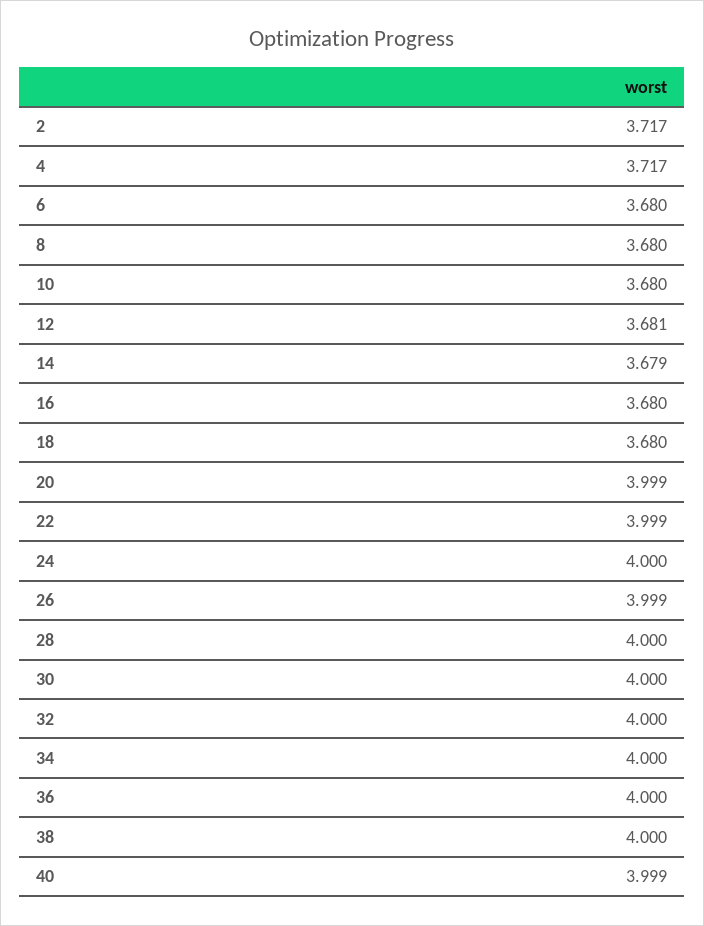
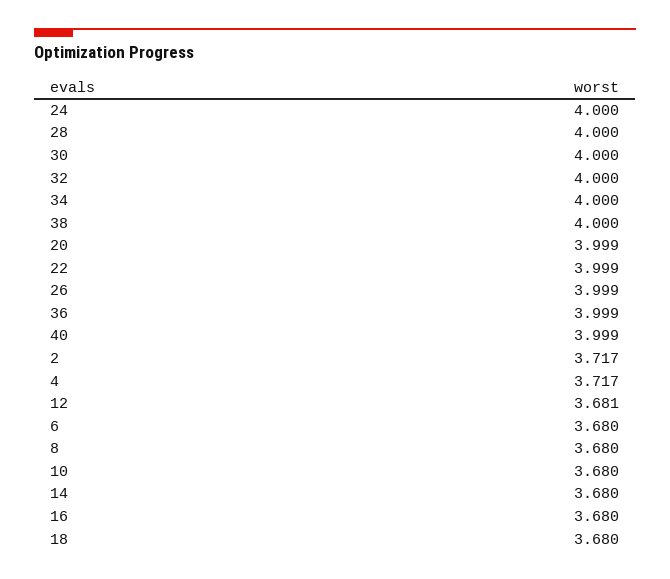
14: 3.679 -> 3.68
36: 4 -> 3.999

